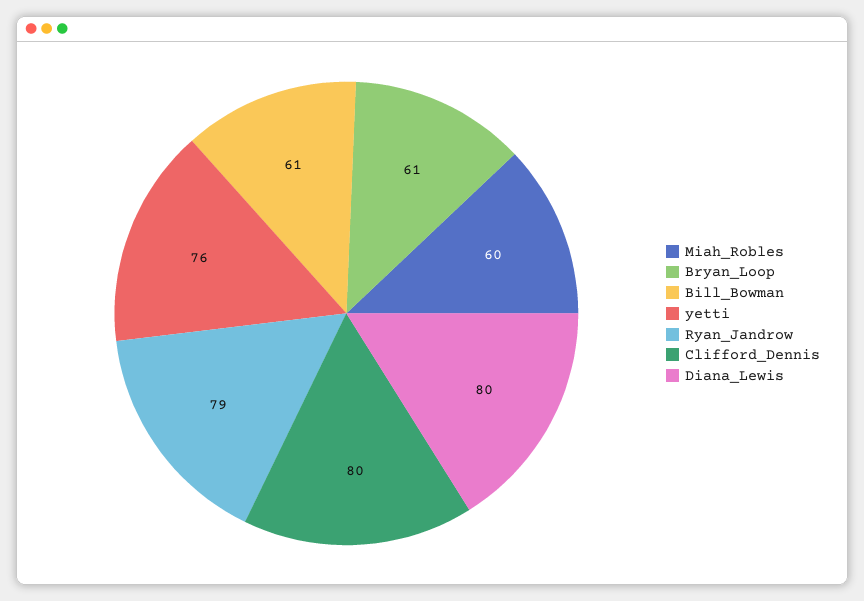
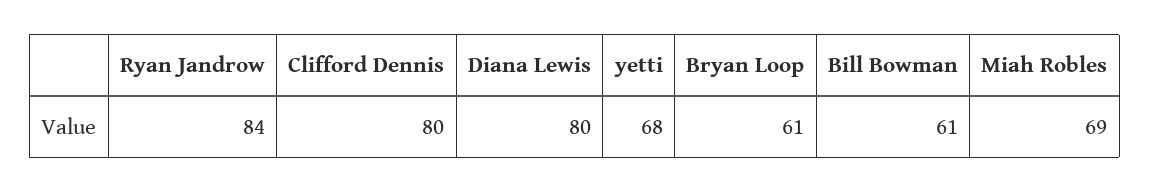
Miah_Robles: 60 -> 69
yetti: 76 -> 68
Ryan_Jandrow: 79 -> 84

